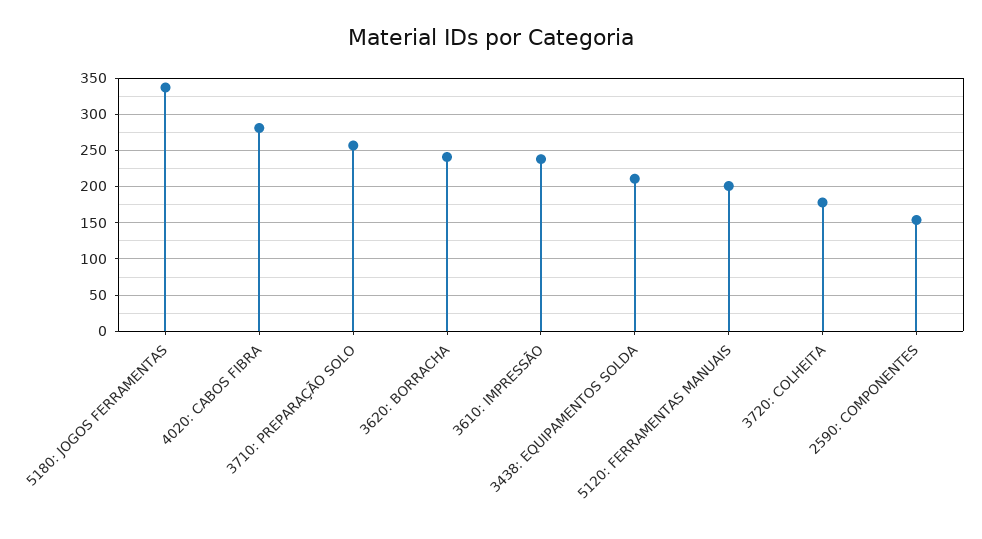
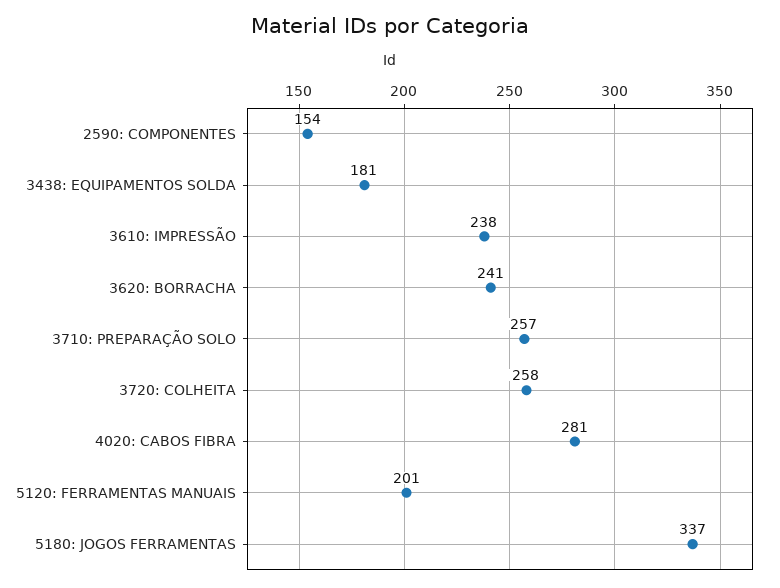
3438: EQUIPAMENTOS SOLDA: 210 -> 181
3720: COLHEITA: 180 -> 258

